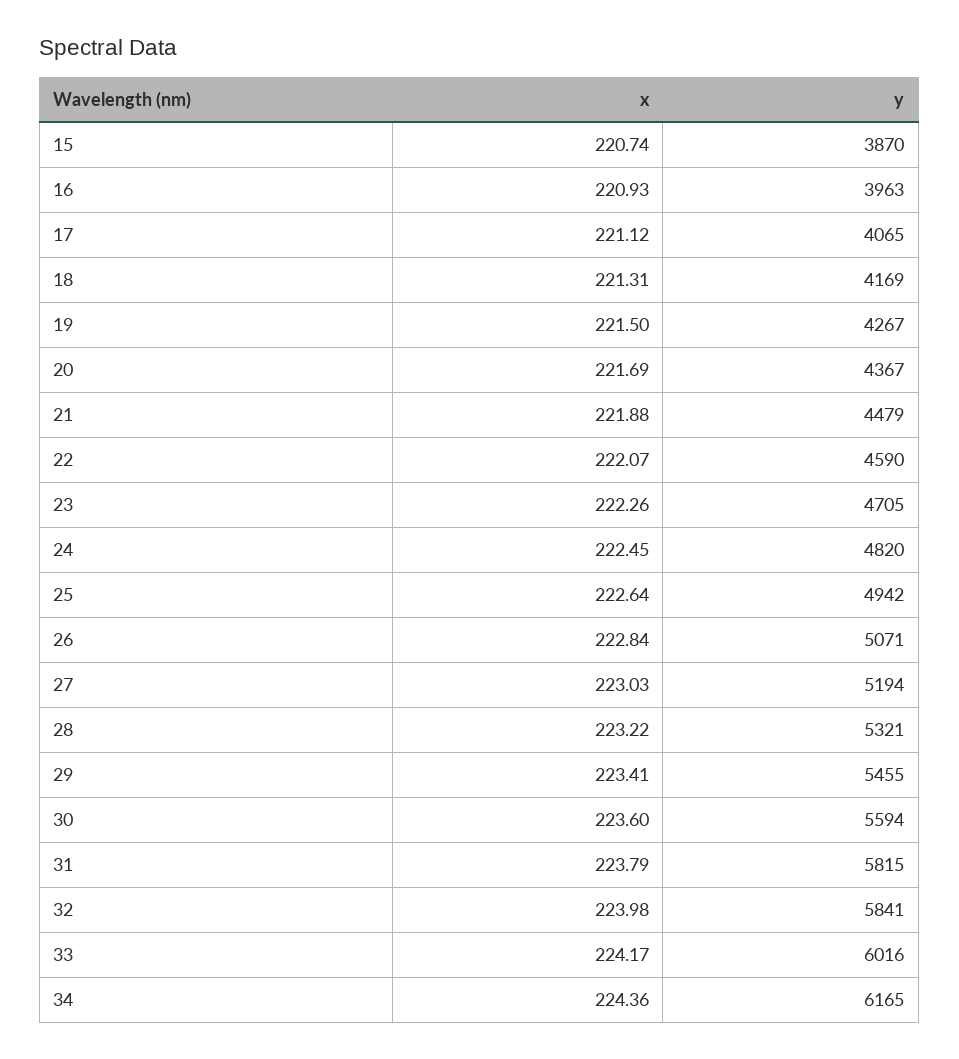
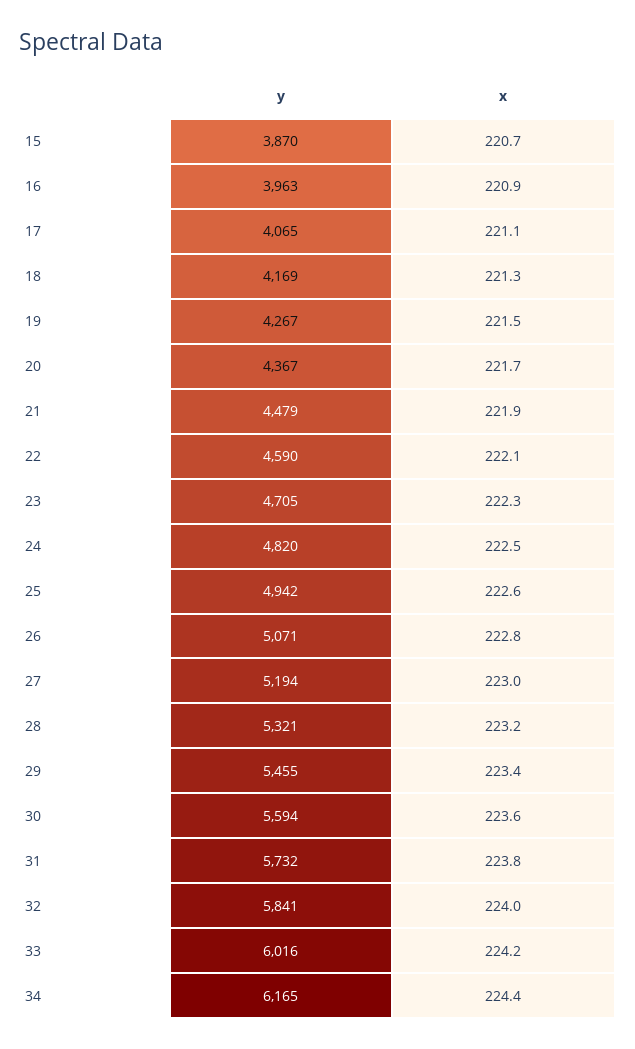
y, 31: 5815 -> 5732

